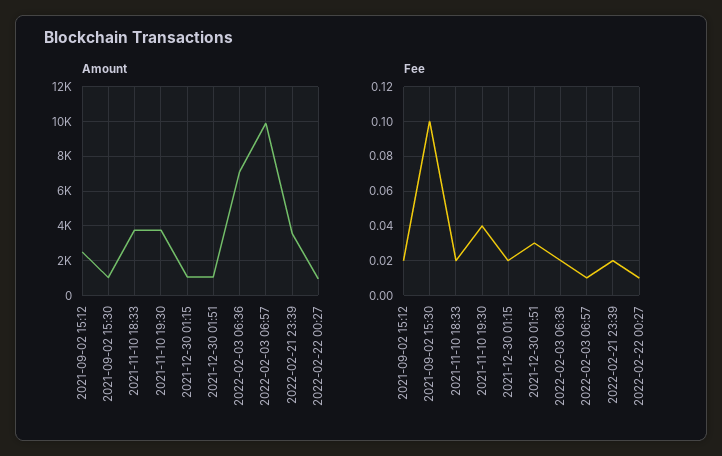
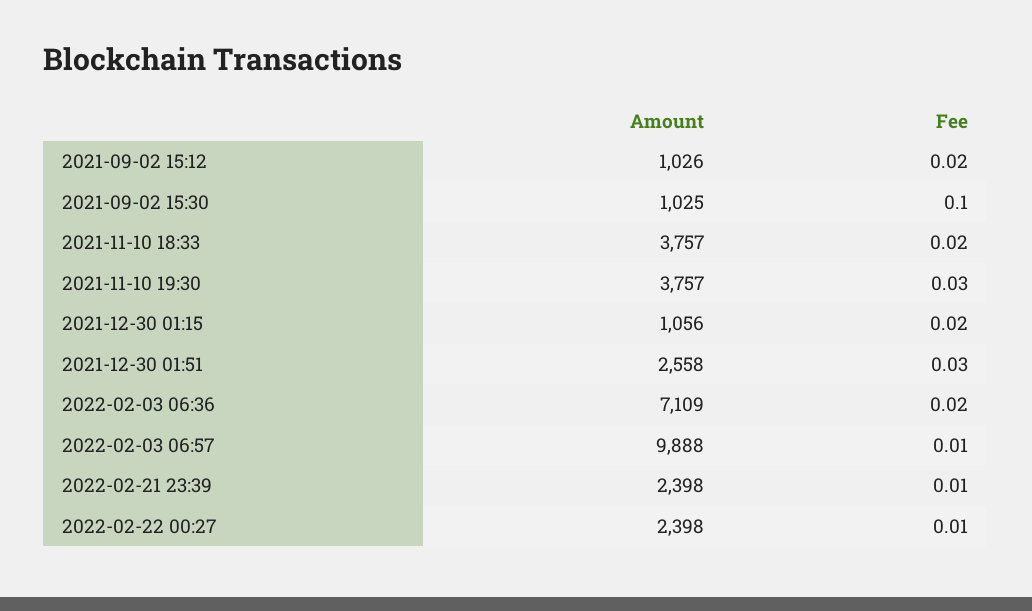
Amount, 2021-09-02 15:12: 2500 -> 1026
Amount, 2021-12-30 01:51: 1000 -> 2558
Amount, 2022-02-21 23:39: 3500 -> 2398
Amount, 2022-02-22 00:27: 1000 -> 2398
Fee, 2021-11-10 19:30: 0.04 -> 0.03
Fee, 2022-02-21 23:39: 0.02 -> 0.01

